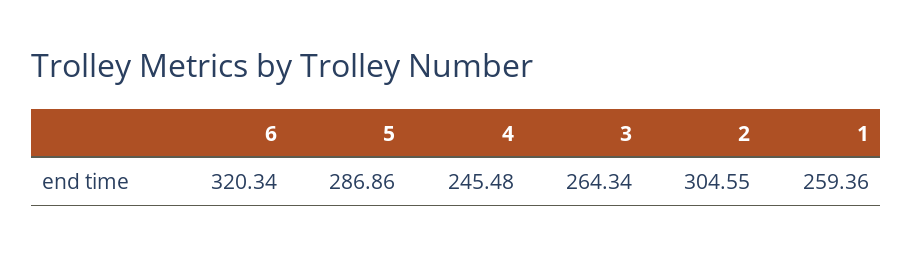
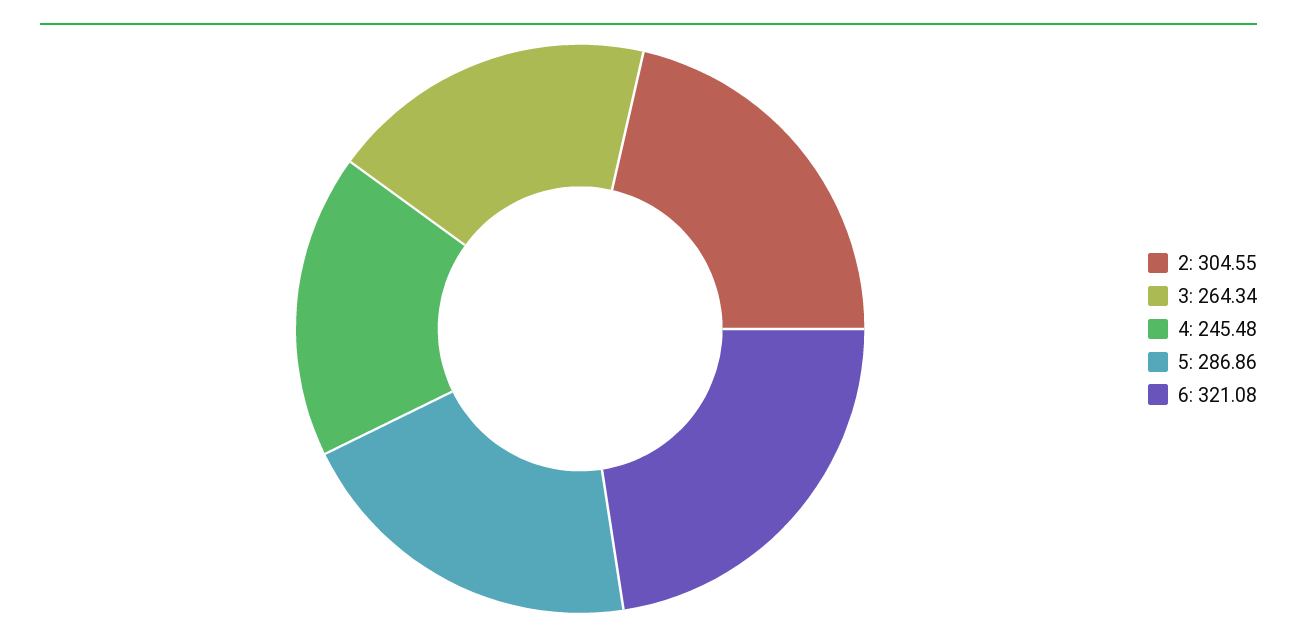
6: 320.34 -> 321.08
1: 259.36 -> none

